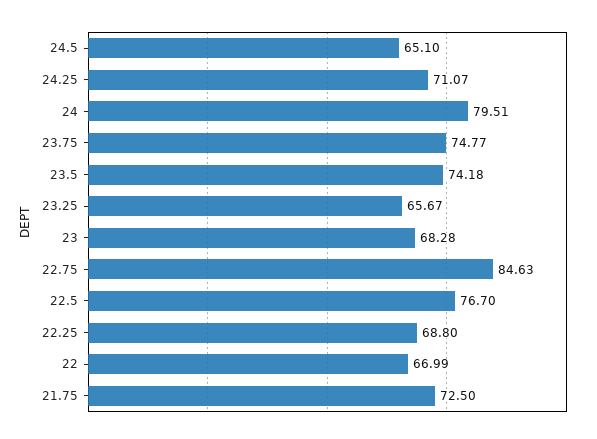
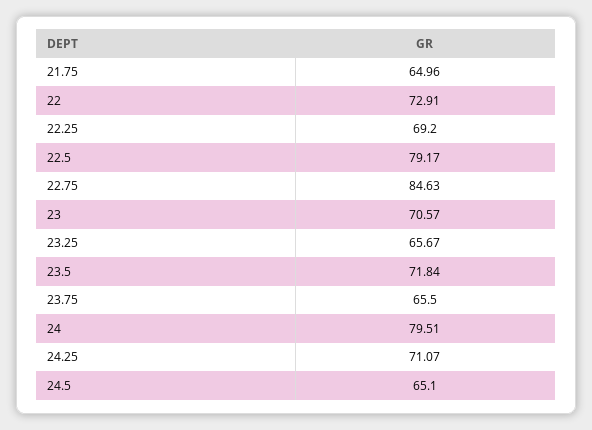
23.75: 74.77 -> 65.5
23.5: 74.18 -> 71.84
23: 68.28 -> 70.57
22.5: 76.7 -> 79.17
22.25: 68.8 -> 69.2
22: 66.99 -> 72.91
21.75: 72.5 -> 64.96

